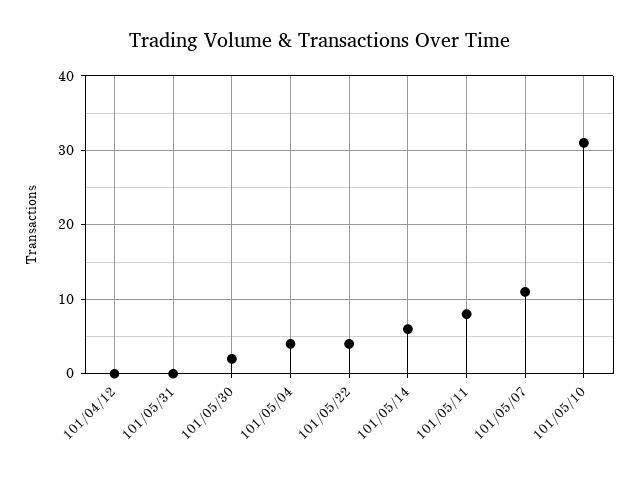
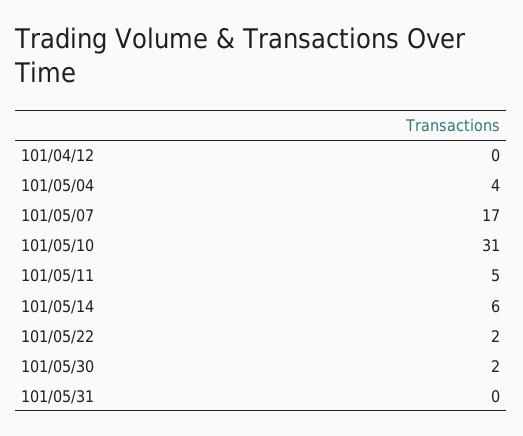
101/05/22: 4 -> 2
101/05/11: 8 -> 5
101/05/07: 11 -> 17

